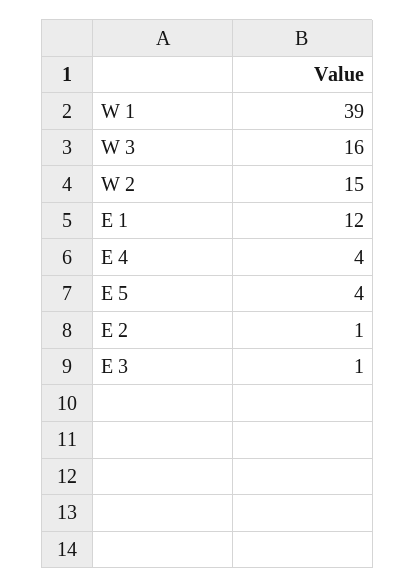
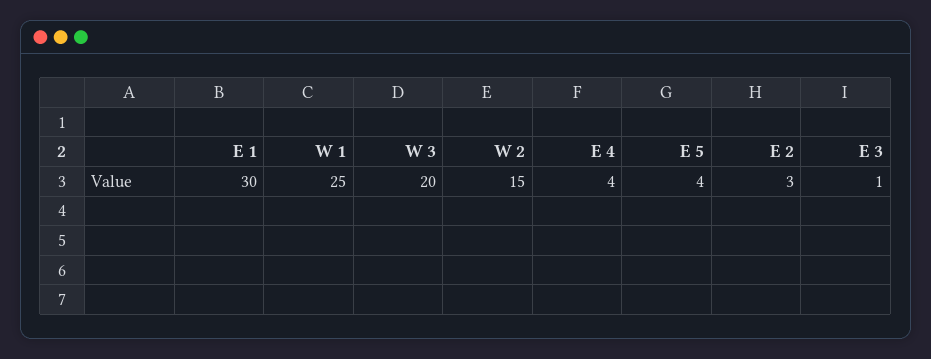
W 1: 39 -> 25
W 3: 16 -> 20
E 1: 12 -> 30
E 2: 1 -> 3

